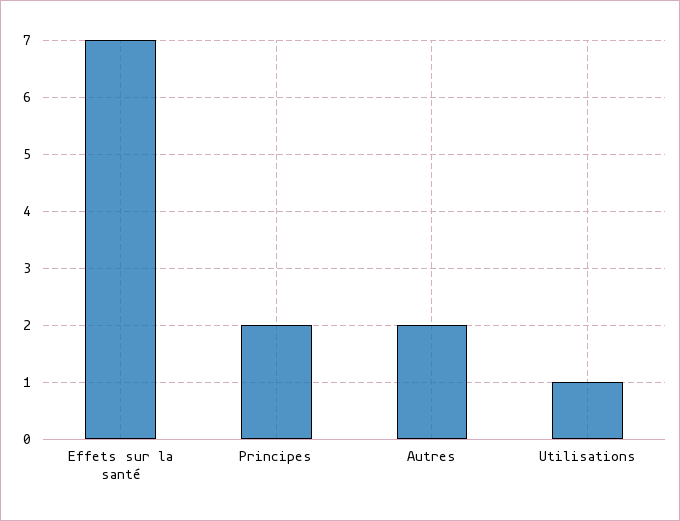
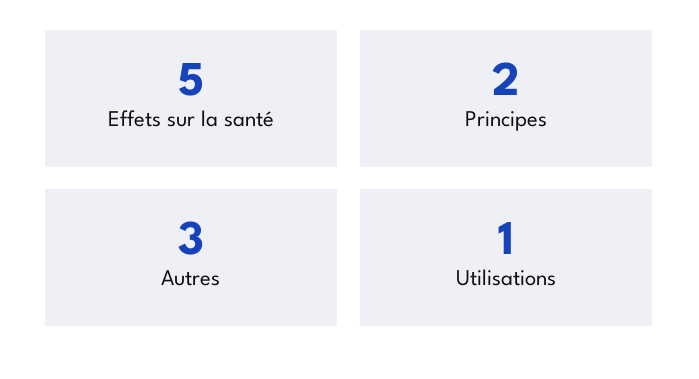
Effets sur la santé: 7 -> 5
Autres: 2 -> 3

